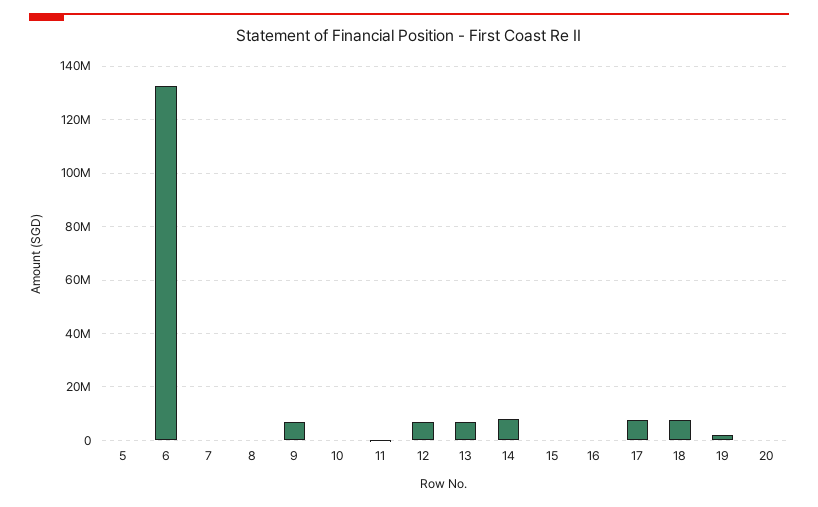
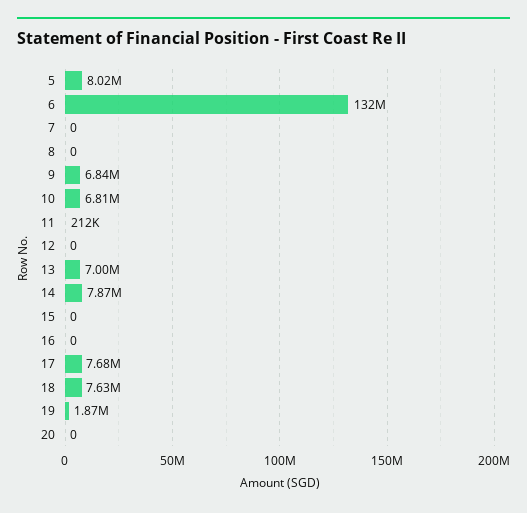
5: 0 -> 8020000
10: 0 -> 6810000
12: 7500000 -> 0

